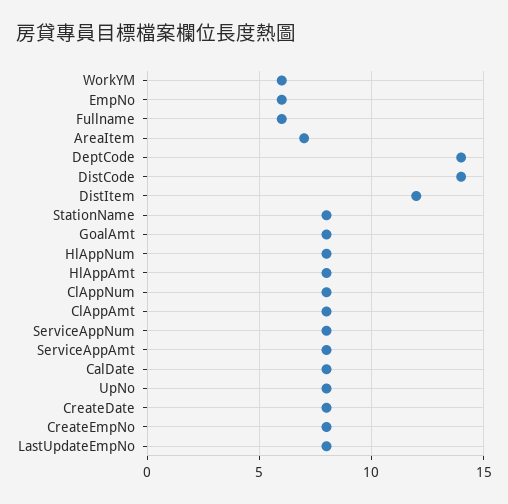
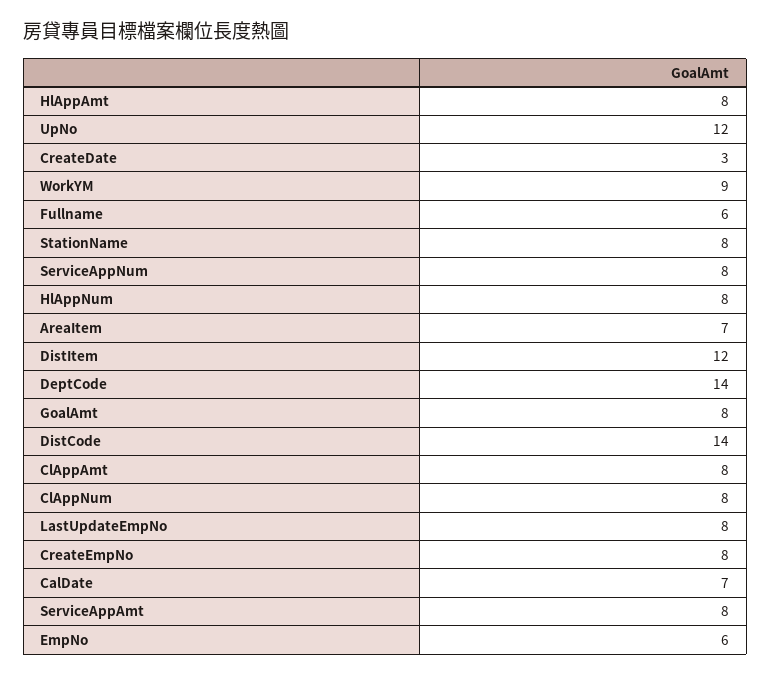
WorkYM: 6 -> 9
CalDate: 8 -> 7
UpNo: 8 -> 12
CreateDate: 8 -> 3

